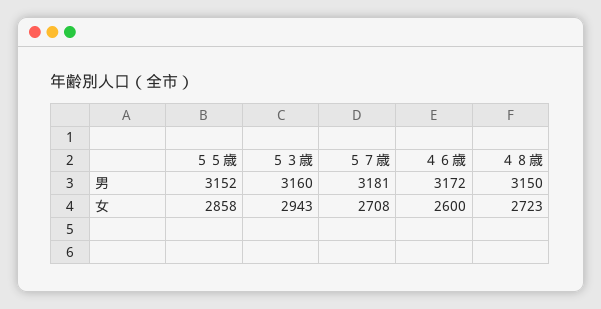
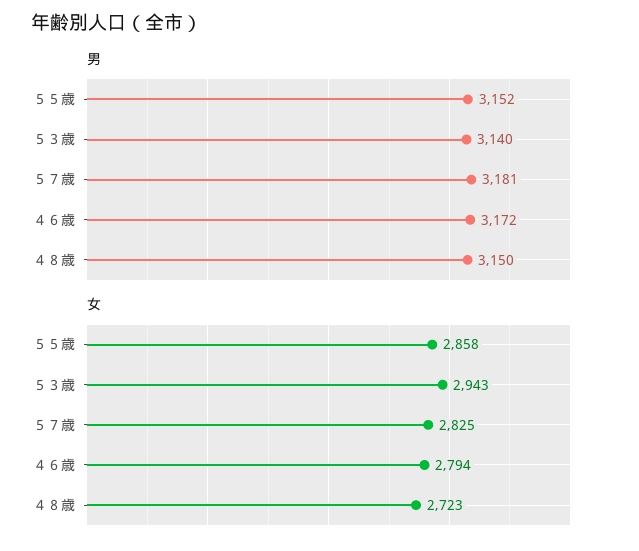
男, ５３歳: 3160 -> 3140
女, ５７歳: 2708 -> 2825
女, ４６歳: 2600 -> 2794

